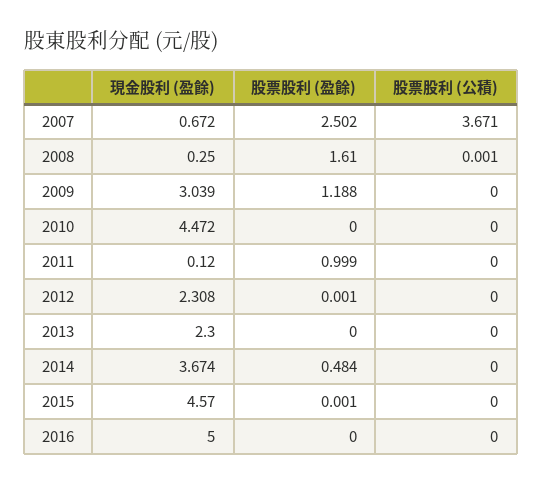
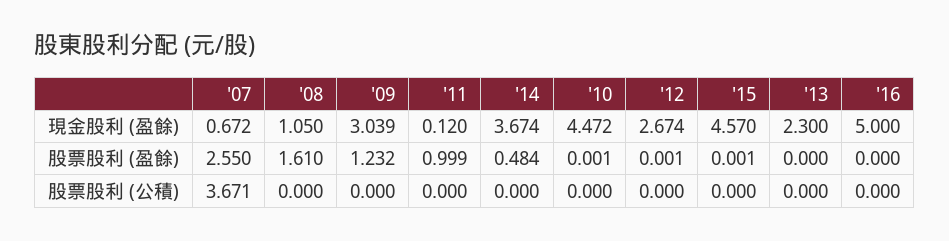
股票股利 (盈餘), 2007: 2.502 -> 2.55
現金股利 (盈餘), 2008: 0.25 -> 1.05
股票股利 (公積), 2008: 0.001 -> 0
股票股利 (盈餘), 2009: 1.188 -> 1.232
股票股利 (盈餘), 2010: 0 -> 0.001
現金股利 (盈餘), 2012: 2.308 -> 2.674

